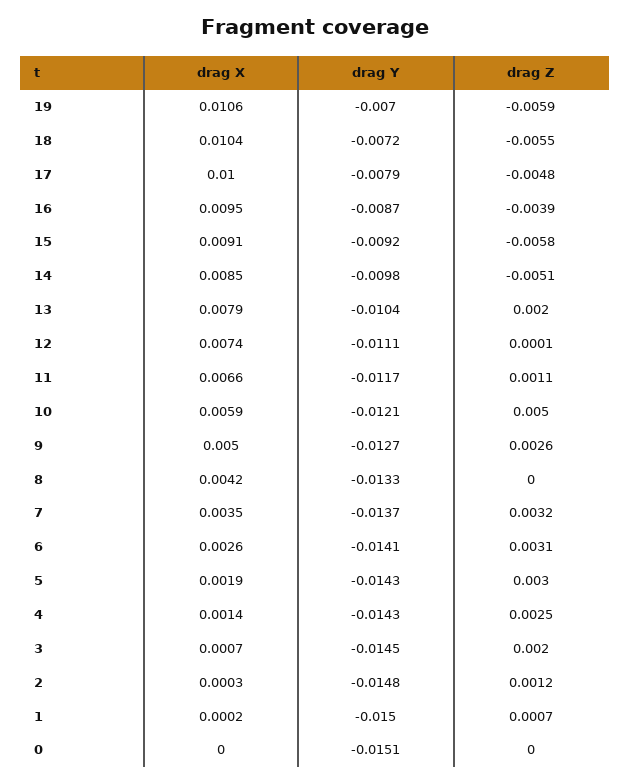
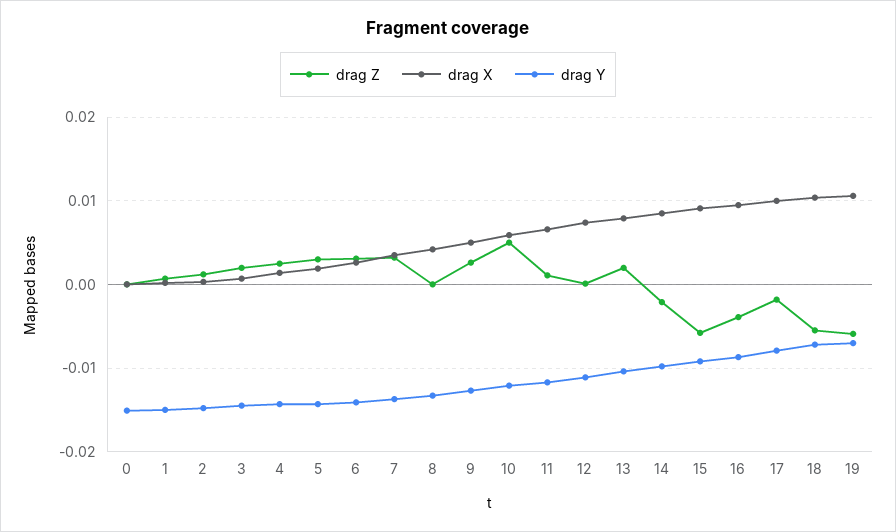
drag Z, 17: -0.0048 -> -0.002
drag Z, 14: -0.0051 -> -0.002

